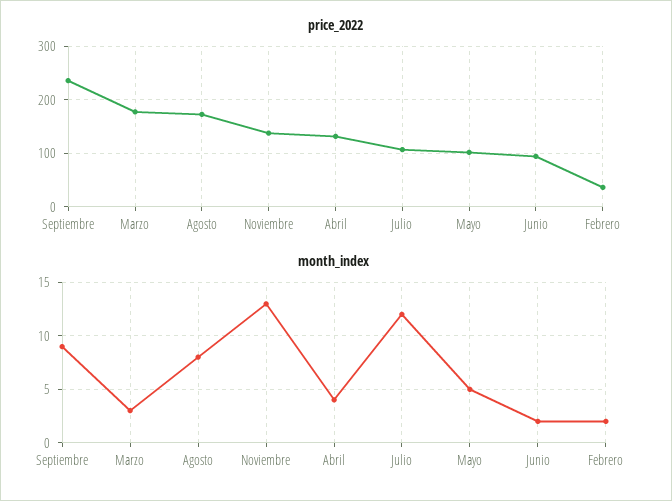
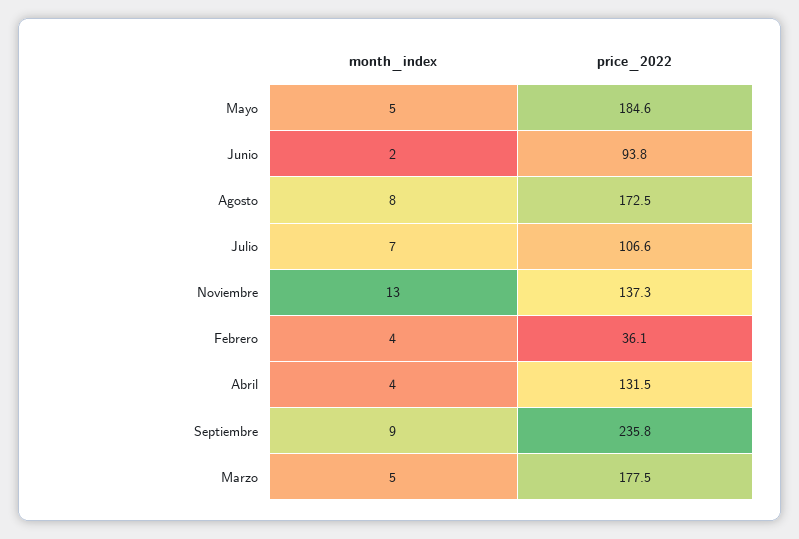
price_2022, Mayo: 100 -> 184.6
month_index, Marzo: 3 -> 5
month_index, Julio: 12 -> 7
month_index, Febrero: 2 -> 4

